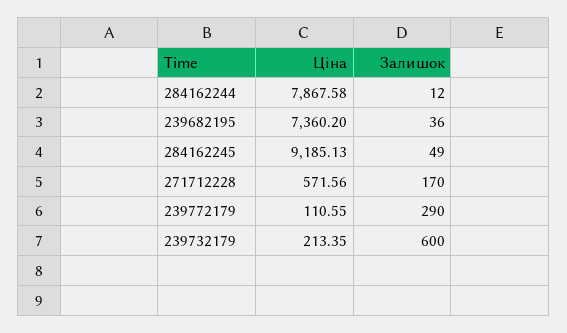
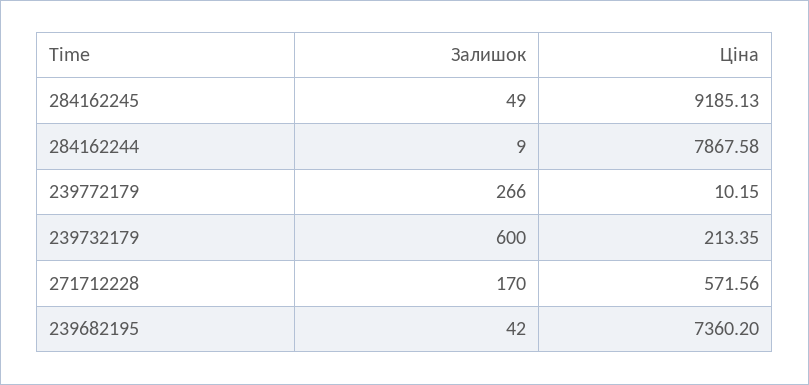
Залишок, 284162244: 12 -> 9
Залишок, 239682195: 36 -> 42
Ціна, 239772179: 110.55 -> 10.15
Залишок, 239772179: 290 -> 266

